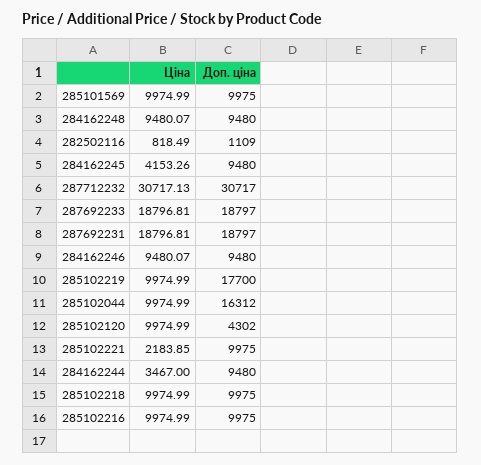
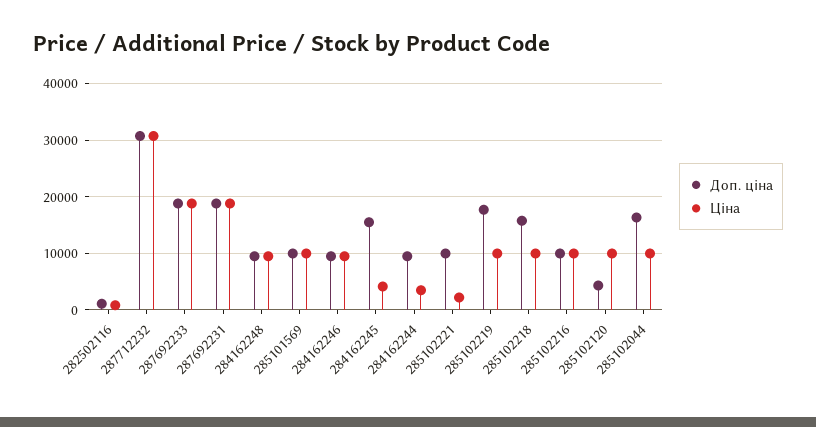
Доп. ціна, 284162245: 9480 -> 16000
Доп. ціна, 285102218: 9975 -> 16000

